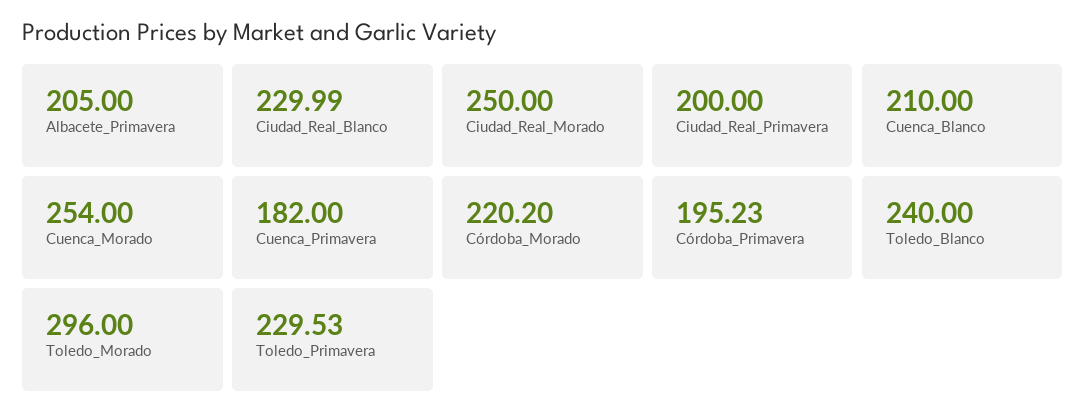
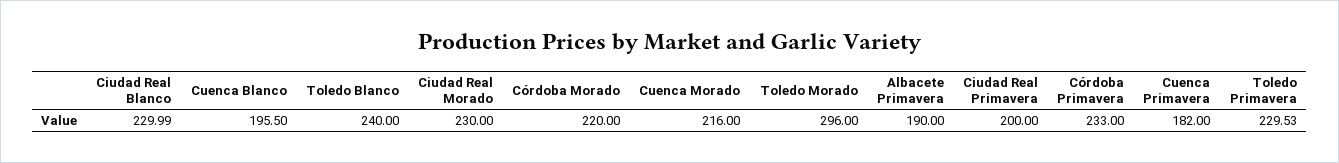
Albacete_Primavera: 205 -> 190
Ciudad_Real_Morado: 250 -> 230
Cuenca_Blanco: 210 -> 195.5
Cuenca_Morado: 254 -> 216
Córdoba_Morado: 220.2 -> 220
Córdoba_Primavera: 195.23 -> 233

